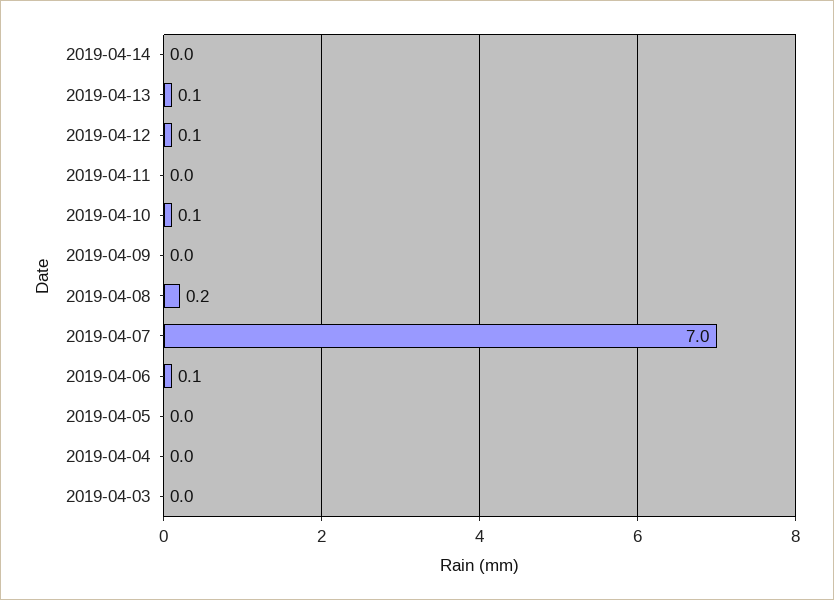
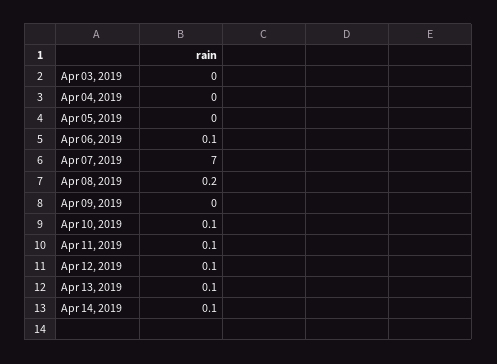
2019-04-14: 0 -> 0.1
2019-04-11: 0 -> 0.1

